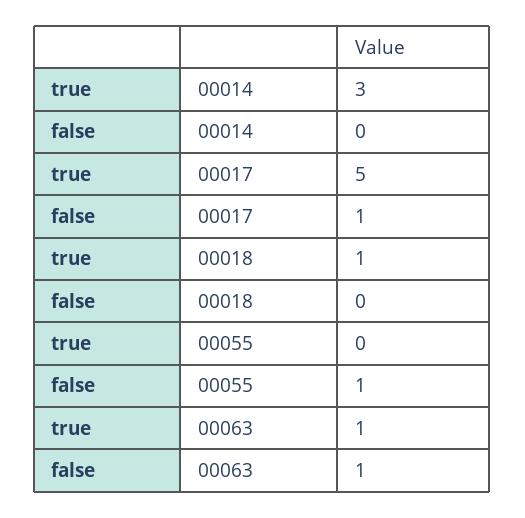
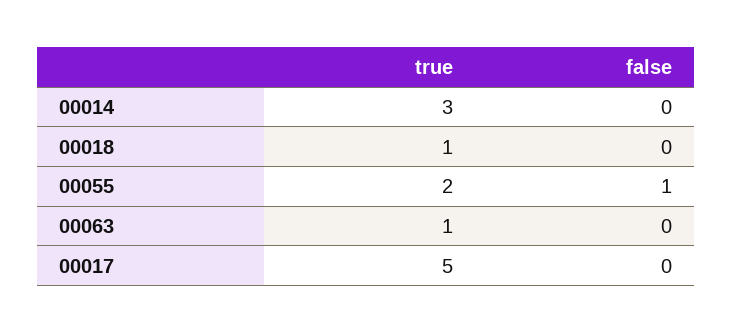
false, 00017: 1 -> 0
true, 00055: 0 -> 2
false, 00063: 1 -> 0

